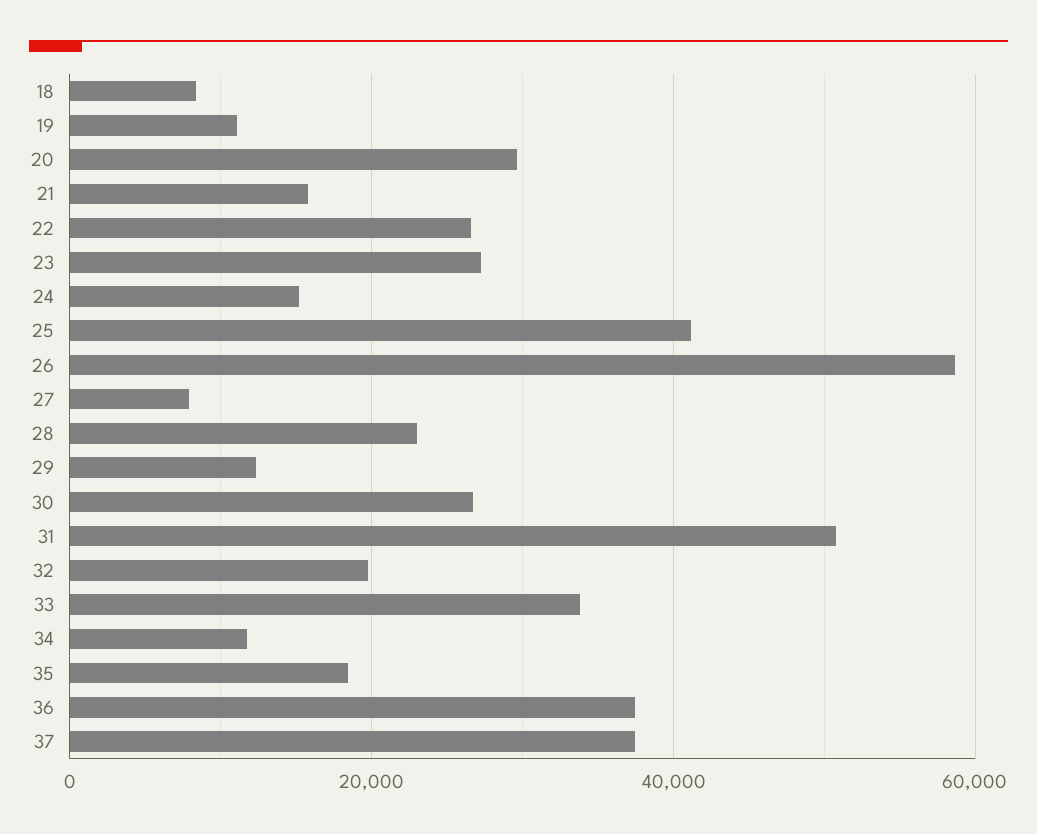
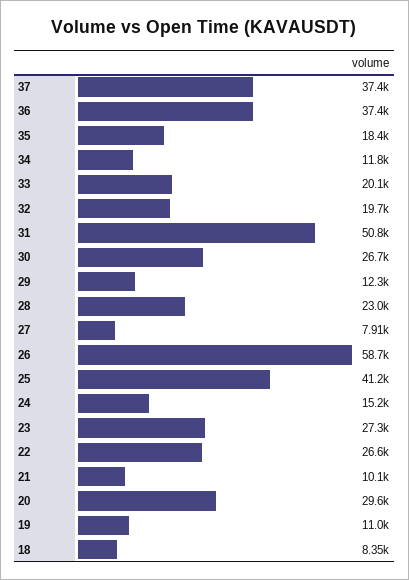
21: 16000 -> 10100
33: 34000 -> 20100

